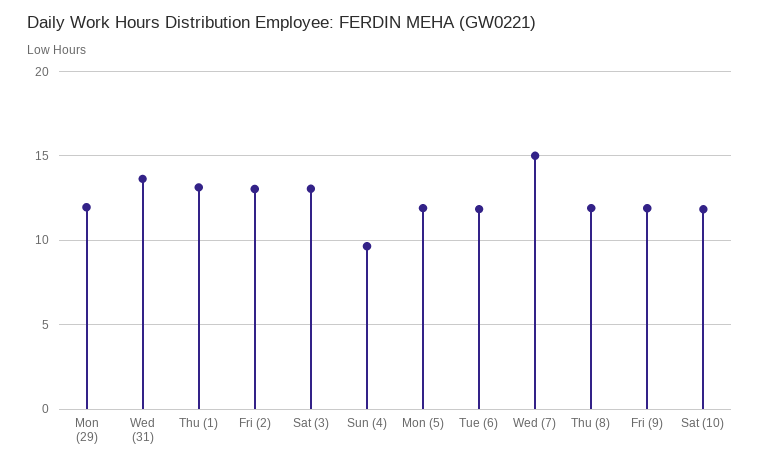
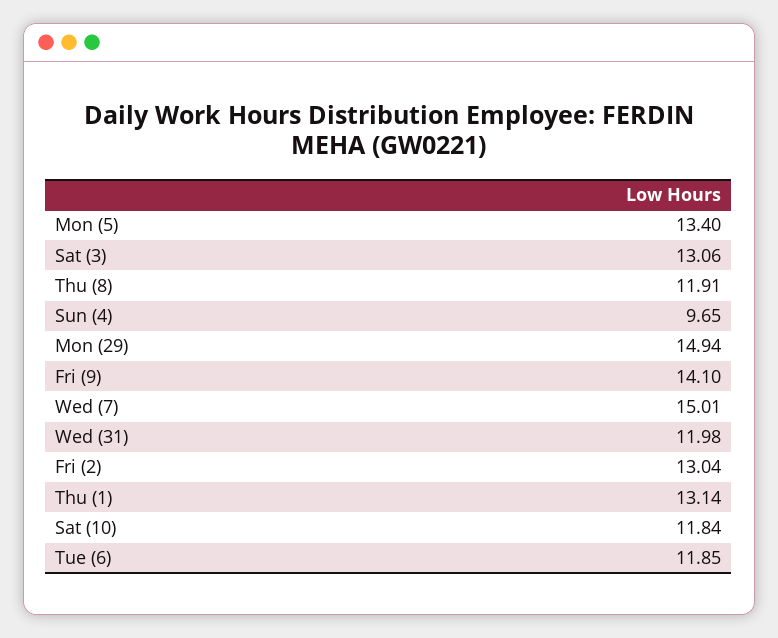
Mon (29): 12 -> 14.94
Wed (31): 13.5 -> 11.98
Mon (5): 12 -> 13.4
Fri (9): 12 -> 14.1

